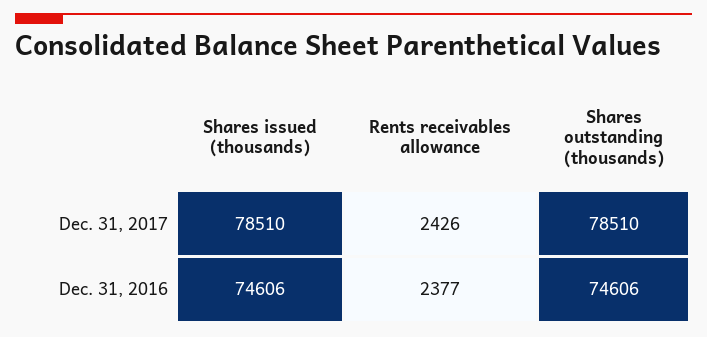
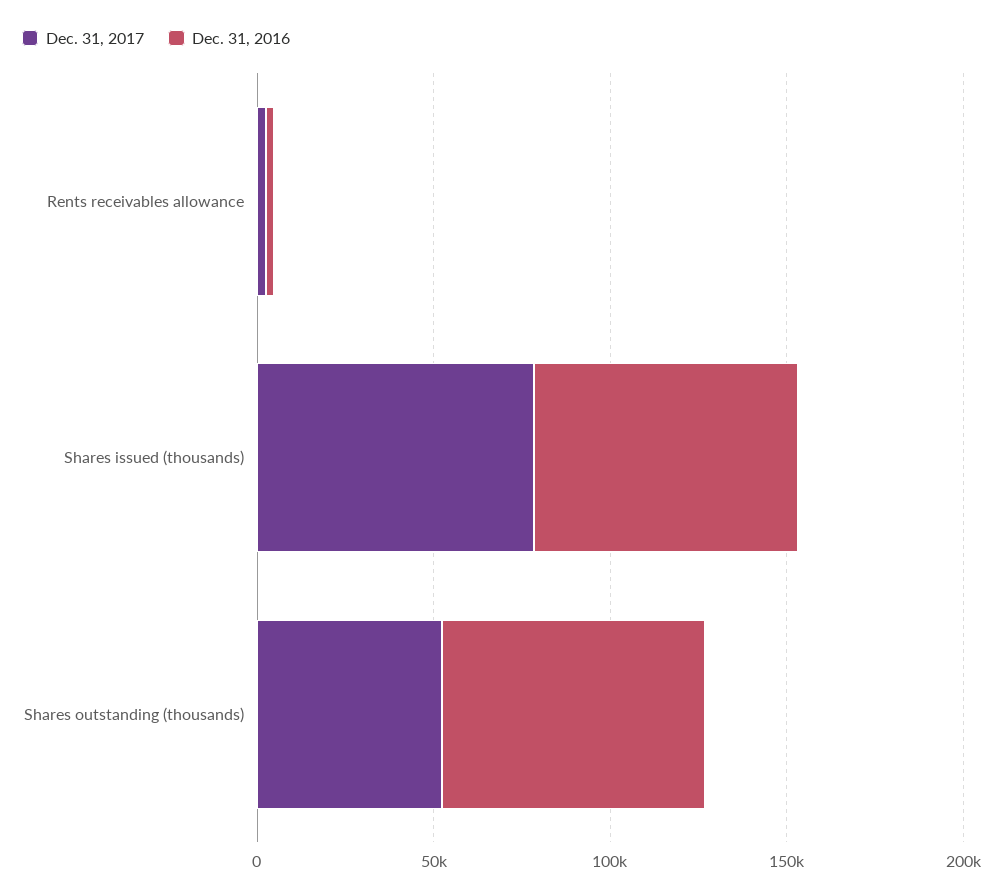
Dec. 31, 2017, Shares outstanding (thousands): 78510 -> 50000

